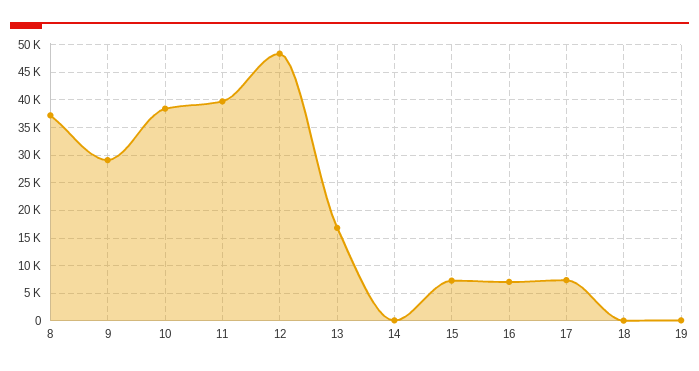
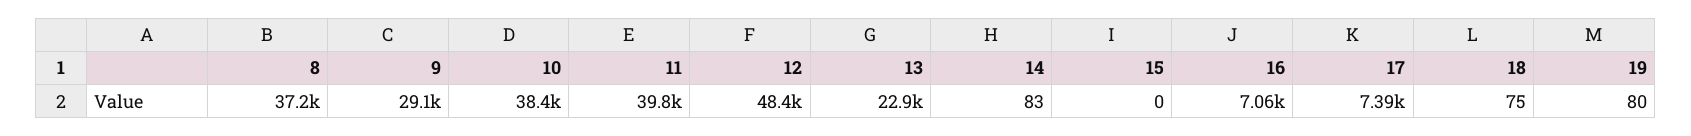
13: 17500 -> 22900
15: 7500 -> 0

